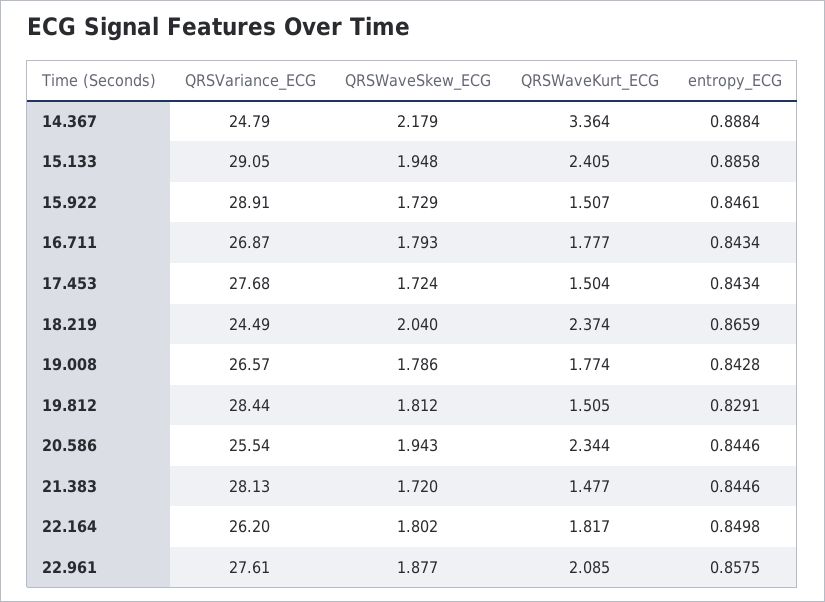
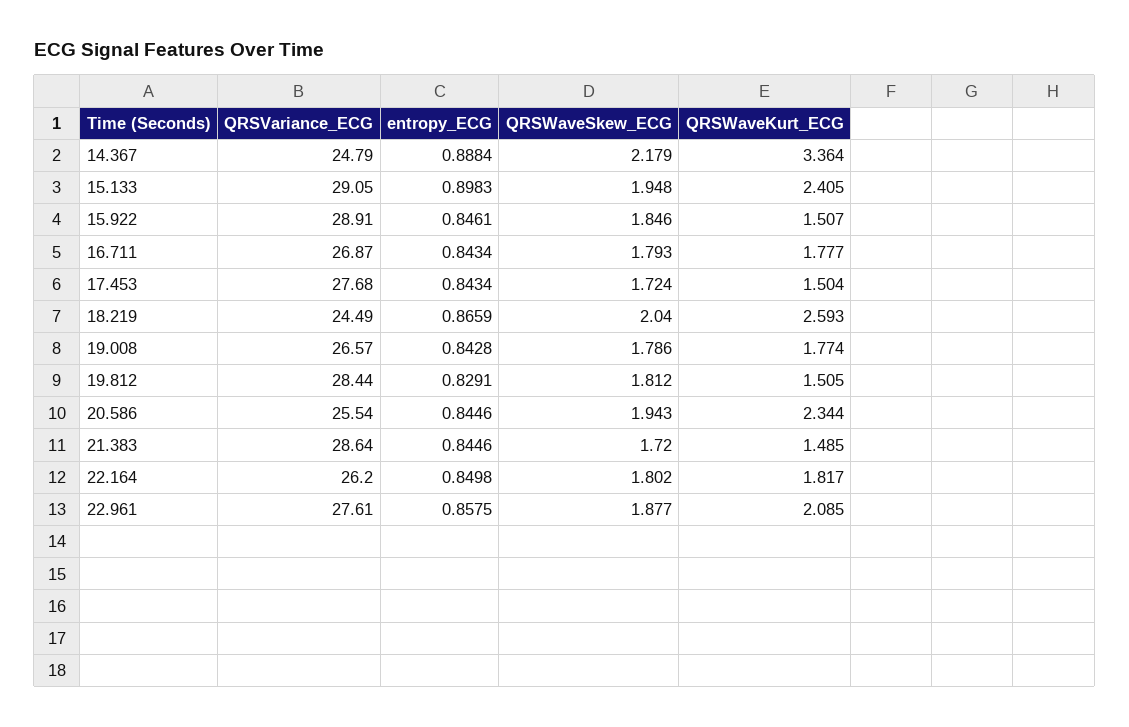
entropy_ECG, 15.133: 0.8858 -> 0.8983
QRSWaveSkew_ECG, 15.922: 1.729 -> 1.846
QRSWaveKurt_ECG, 18.219: 2.374 -> 2.593
QRSVariance_ECG, 21.383: 28.13 -> 28.64
QRSWaveKurt_ECG, 21.383: 1.477 -> 1.485

